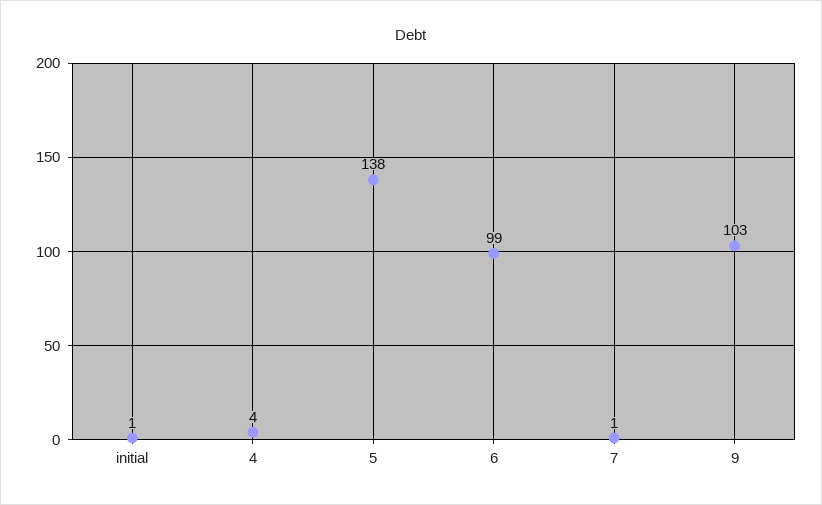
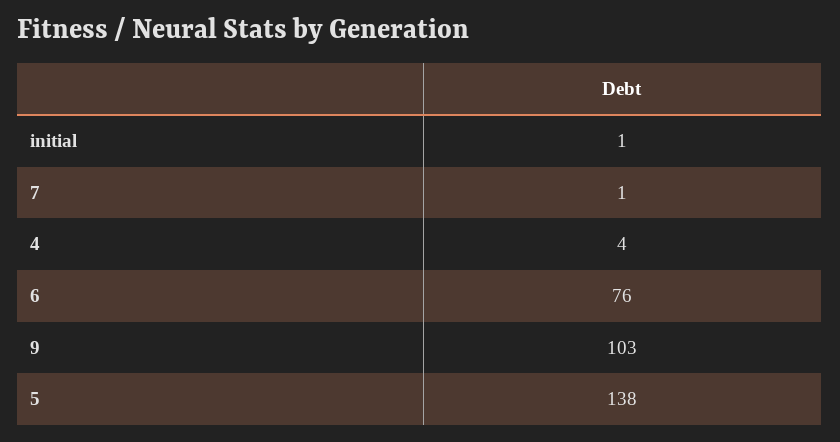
6: 99 -> 76

